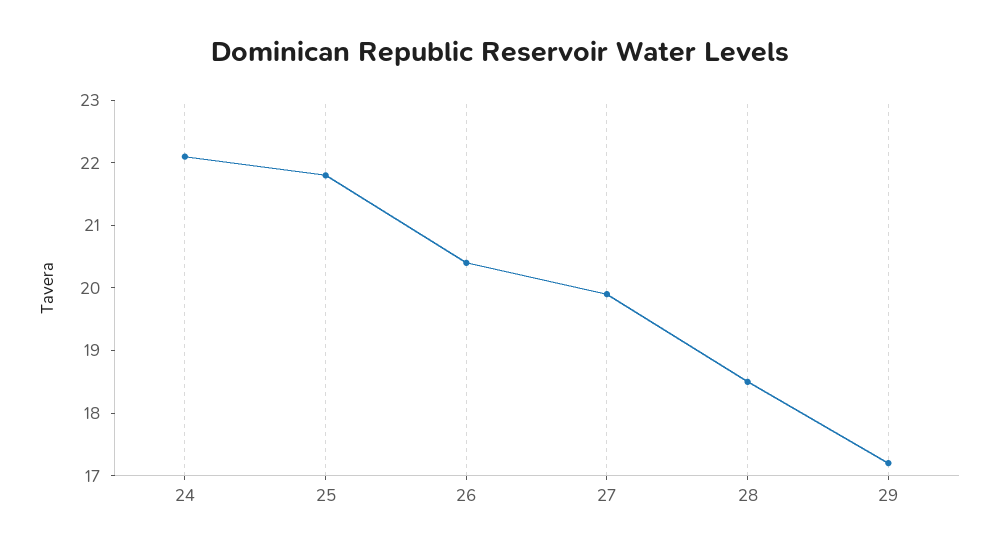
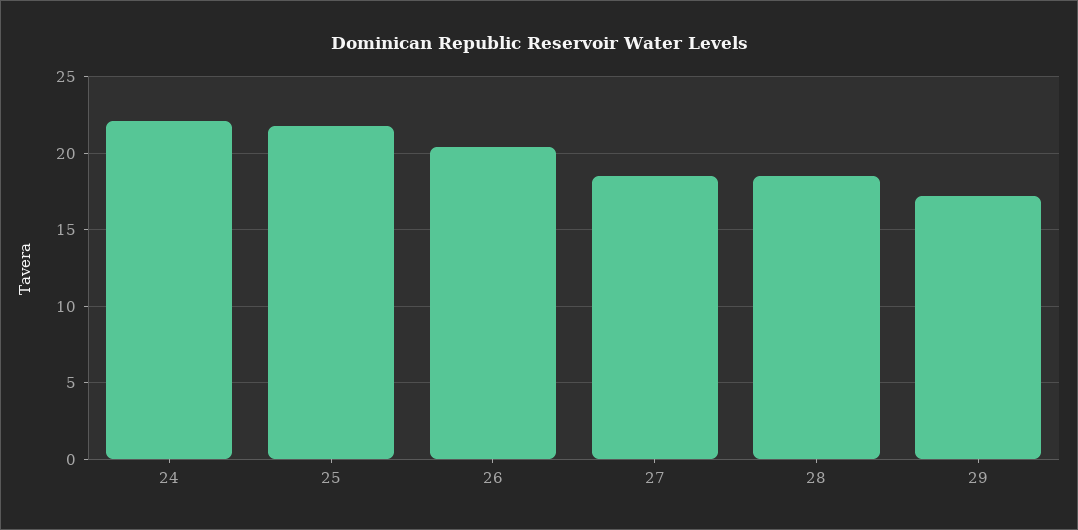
27: 20 -> 18.5

